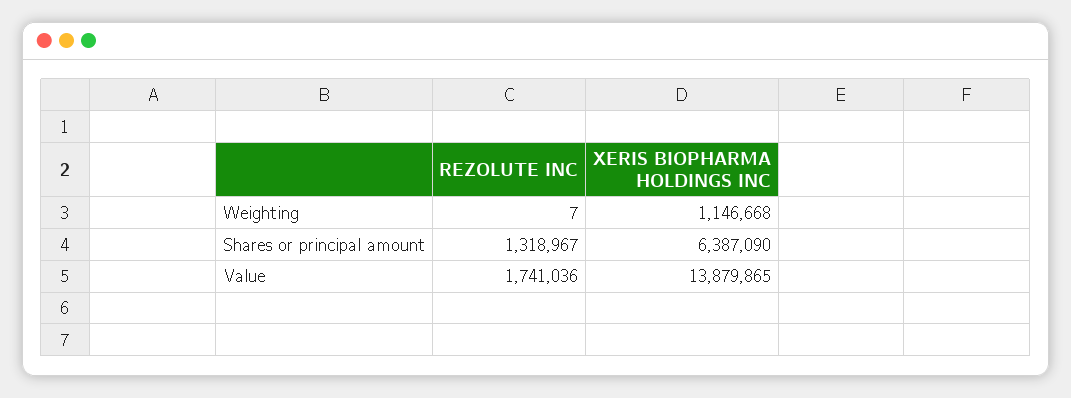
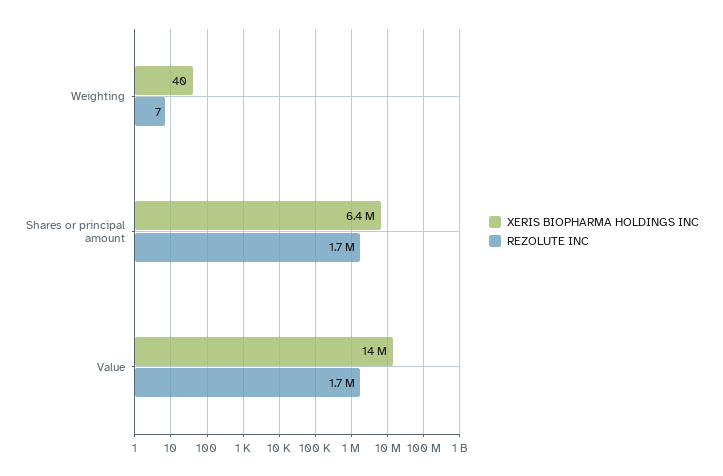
XERIS BIOPHARMA HOLDINGS INC, Weighting: 1146668 -> 40
REZOLUTE INC, Shares or principal amount: 1318967 -> 1700000

